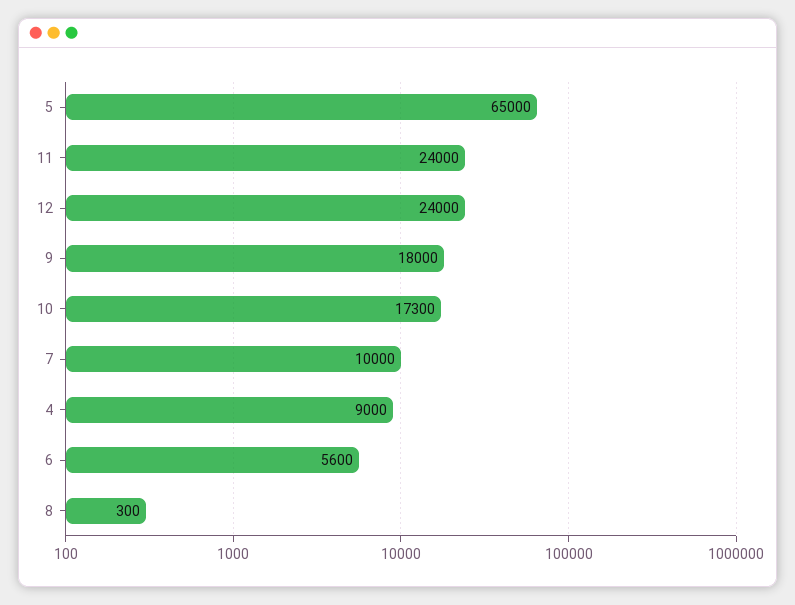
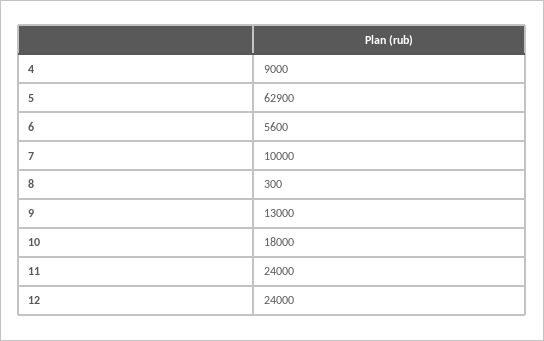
5: 65000 -> 62900
9: 18000 -> 13000
10: 17300 -> 18000

